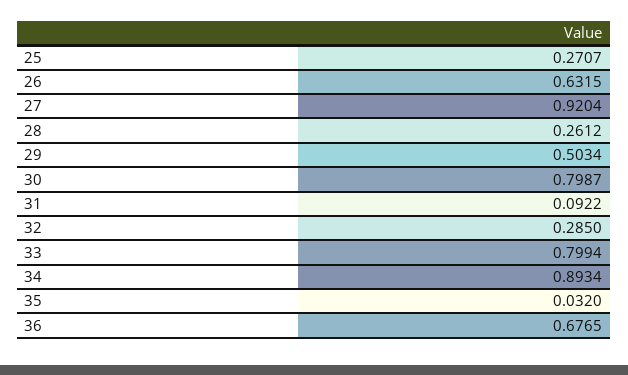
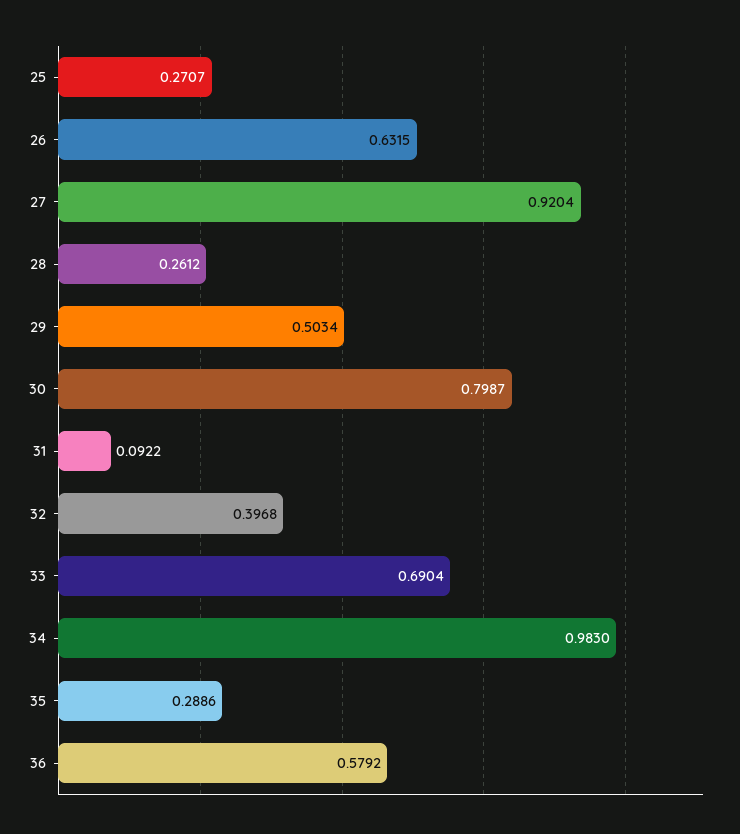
32: 0.285 -> 0.3968
33: 0.7994 -> 0.6904
34: 0.8934 -> 0.983
35: 0.032 -> 0.2886
36: 0.6765 -> 0.5792

